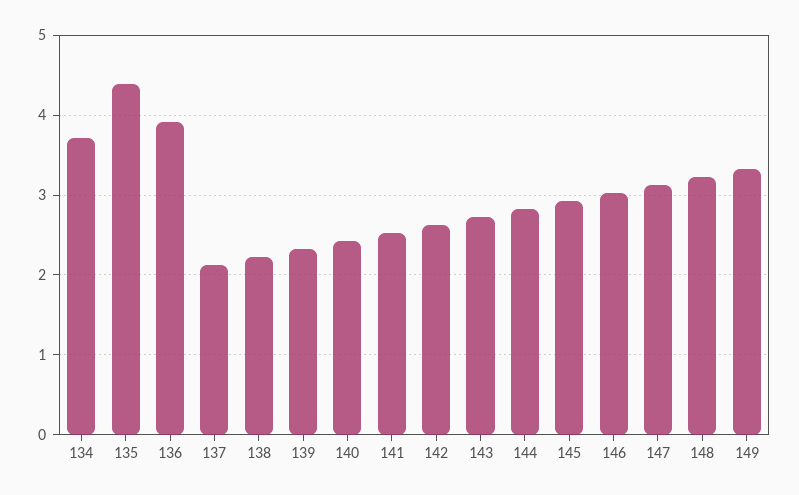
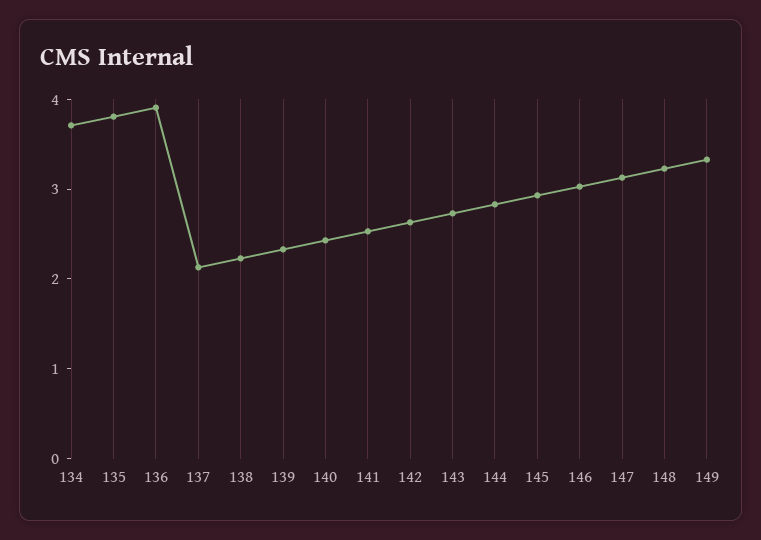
135: 4.4 -> 3.8

